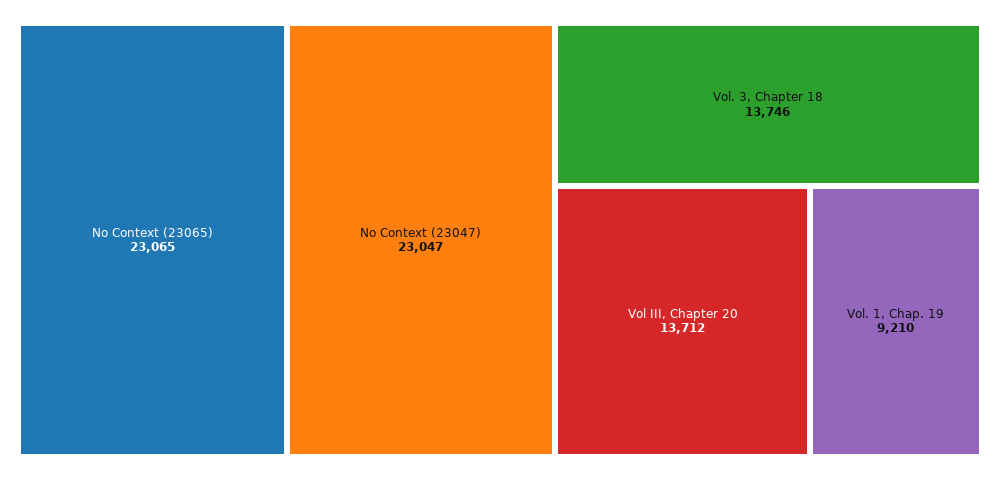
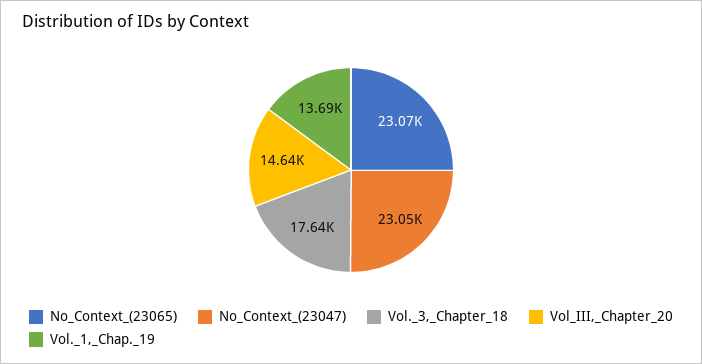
Vol. 3, Chapter 18: 13746 -> 17640
Vol III, Chapter 20: 13712 -> 14640
Vol. 1, Chap. 19: 9210 -> 13690

